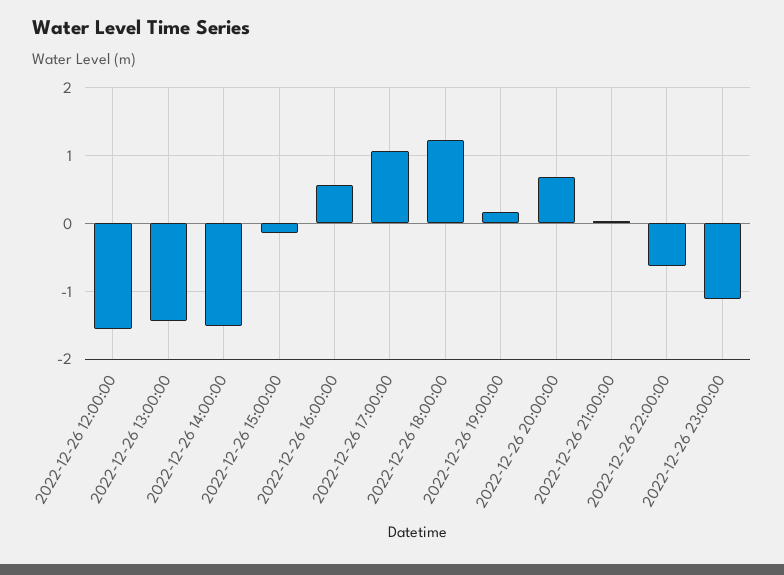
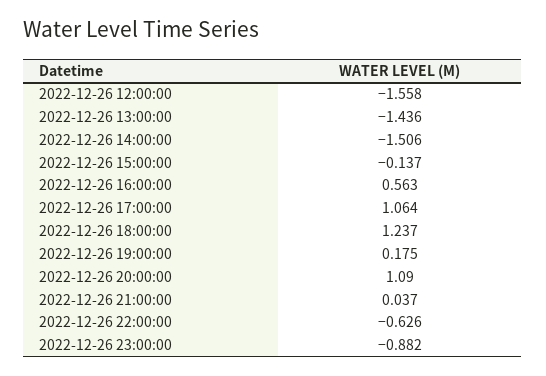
2022-12-26 20:00:00: 0.7 -> 1.09
2022-12-26 23:00:00: -1.1 -> -0.882

